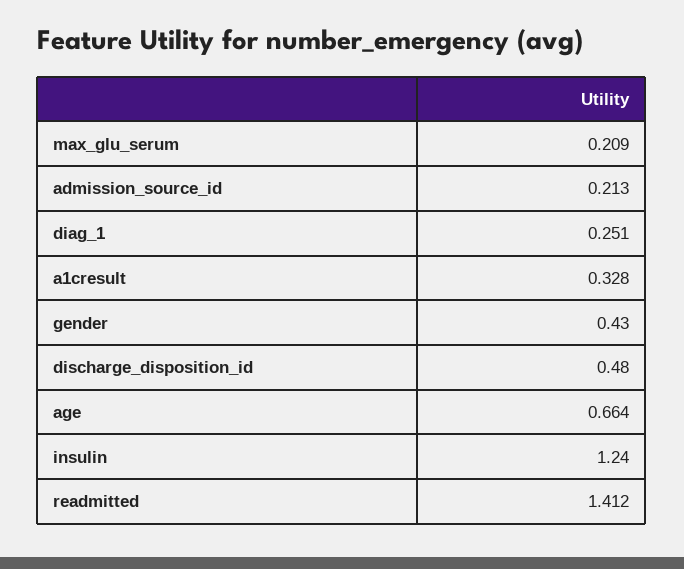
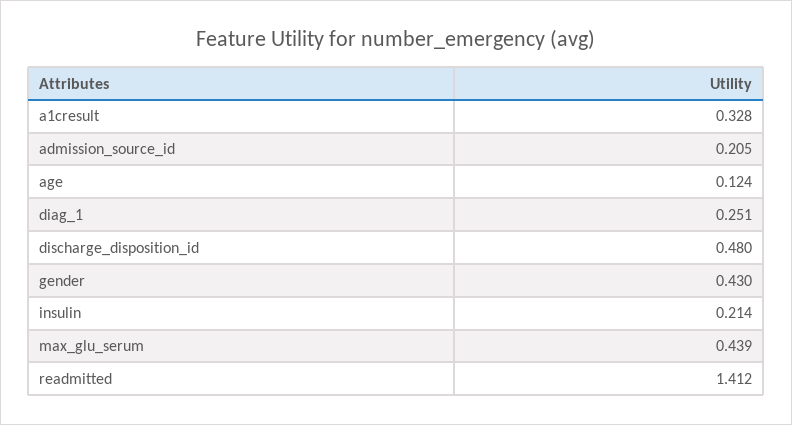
max_glu_serum: 0.209 -> 0.439
admission_source_id: 0.213 -> 0.205
age: 0.664 -> 0.124
insulin: 1.24 -> 0.214

